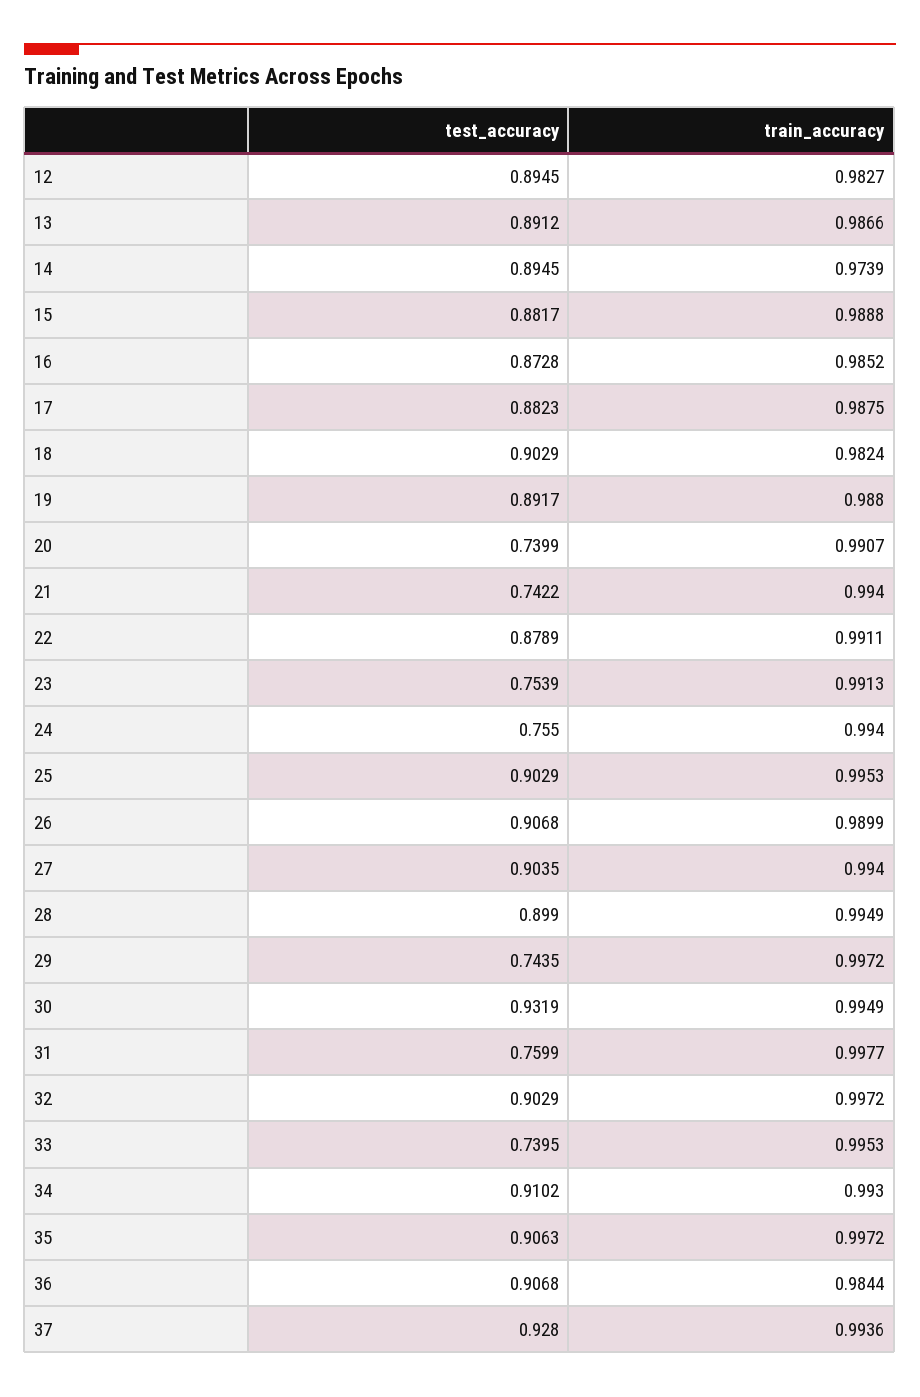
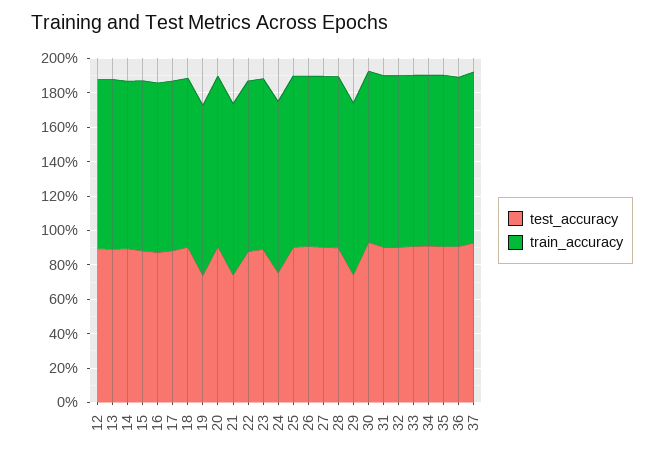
test_accuracy, 19: 0.8917 -> 0.75
test_accuracy, 20: 0.7399 -> 0.9
test_accuracy, 23: 0.7539 -> 0.9
test_accuracy, 31: 0.7599 -> 0.9
test_accuracy, 33: 0.7395 -> 0.9

